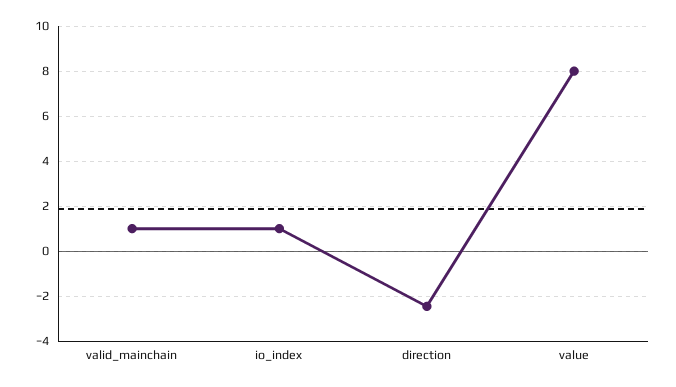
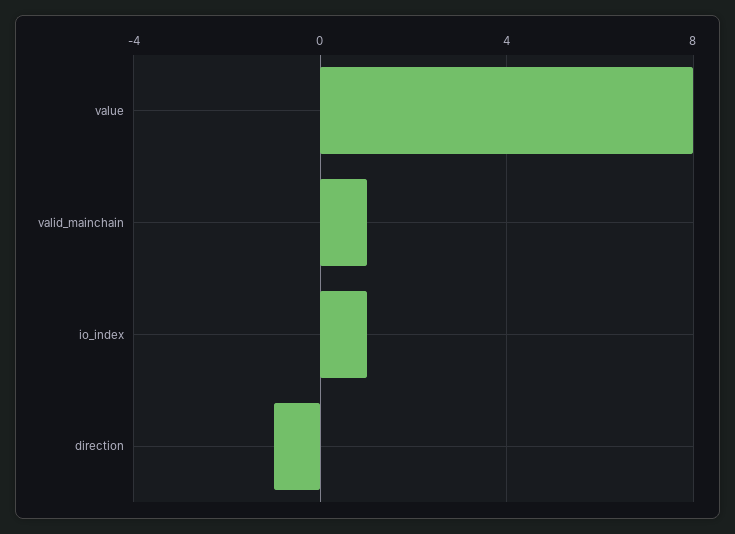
direction: -2.5 -> -1

